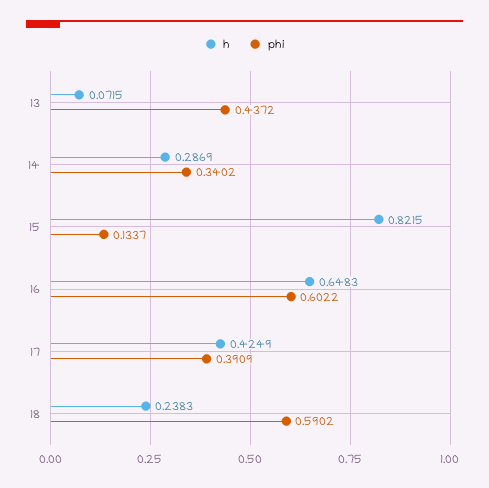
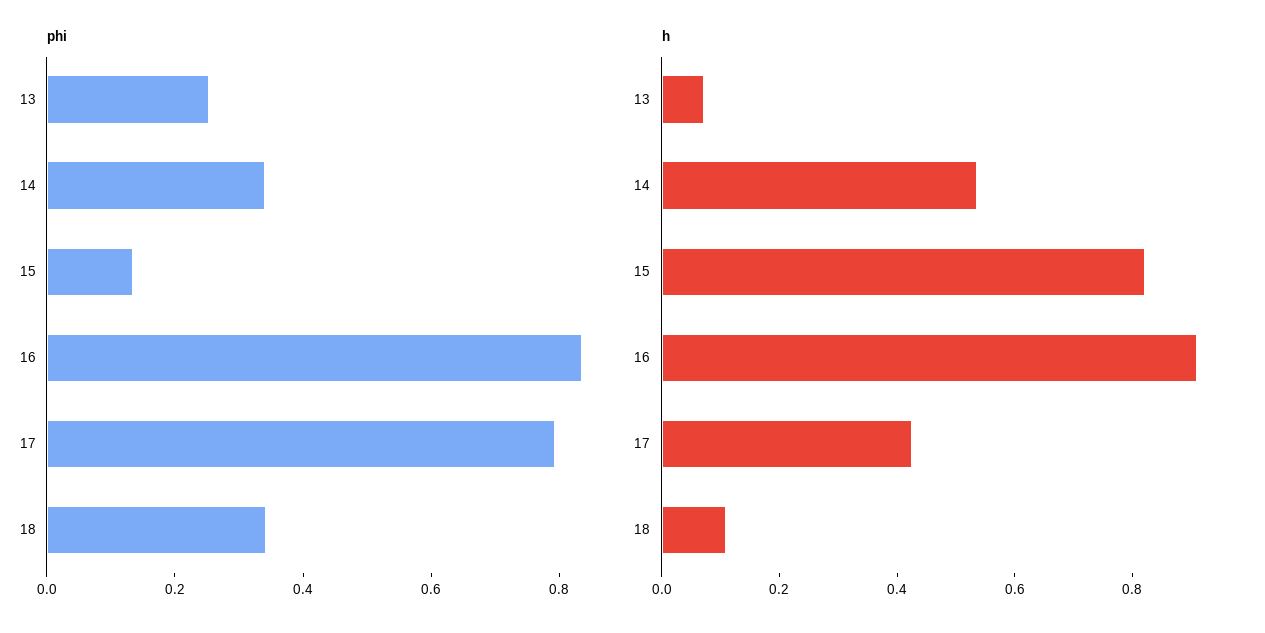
phi, 13: 0.4372 -> 0.25
h, 14: 0.2869 -> 0.55
h, 16: 0.6483 -> 0.9
phi, 16: 0.6022 -> 0.85
phi, 17: 0.3909 -> 0.8
h, 18: 0.2383 -> 0.1
phi, 18: 0.5902 -> 0.35

